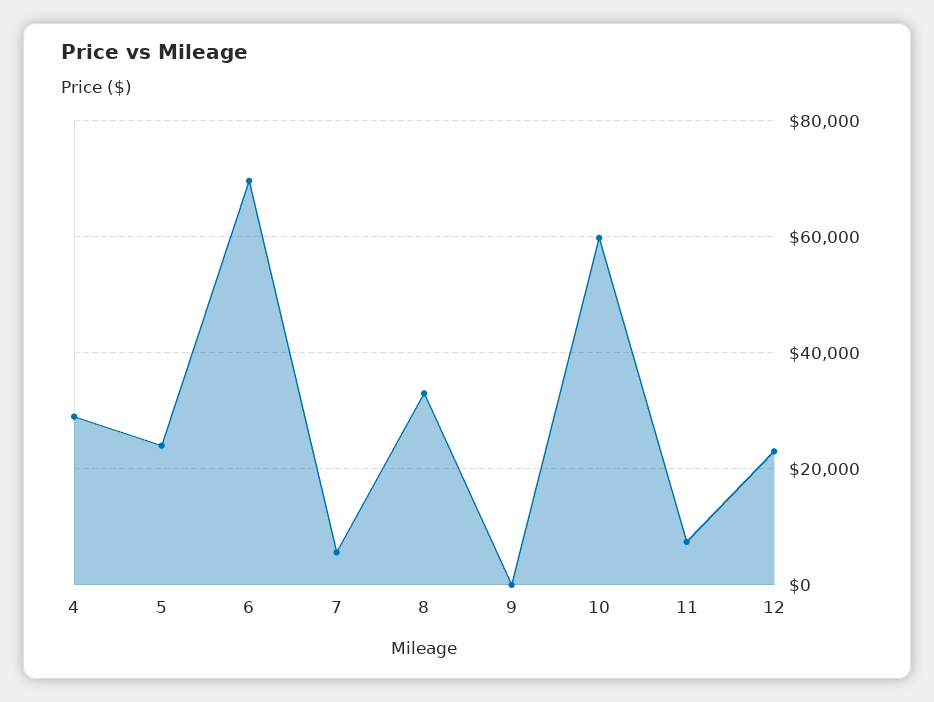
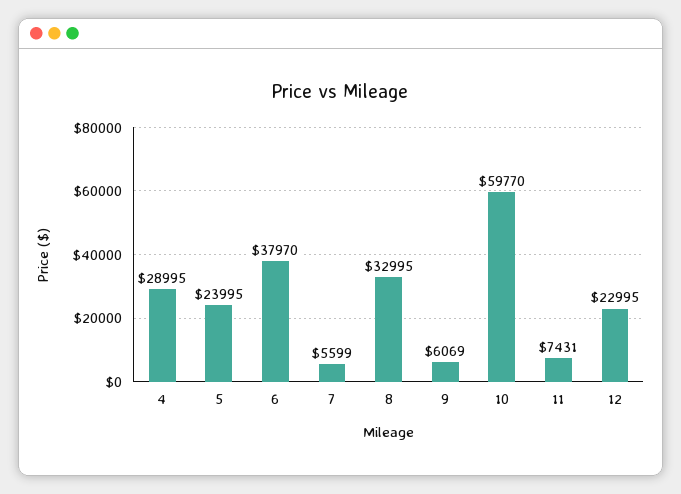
6: 70000 -> 37970
9: 0 -> 6069

